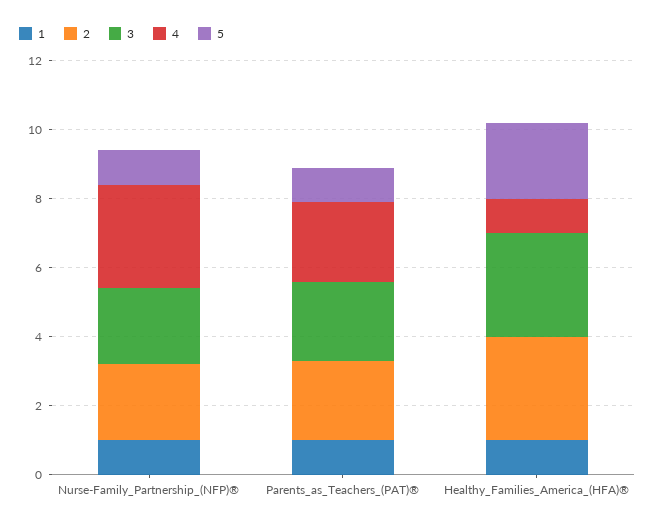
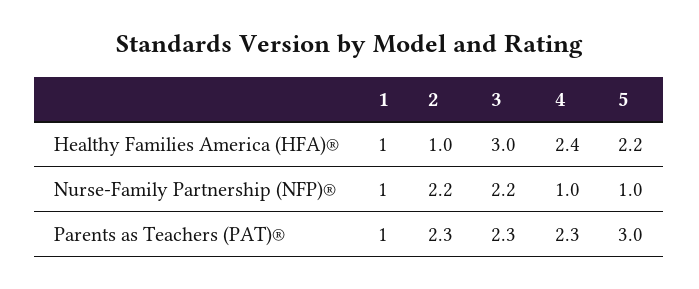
4, Nurse-Family_Partnership_(NFP)®: 3 -> 1
5, Parents_as_Teachers_(PAT)®: 1 -> 3
2, Healthy_Families_America_(HFA)®: 3 -> 1
4, Healthy_Families_America_(HFA)®: 1 -> 2.4

